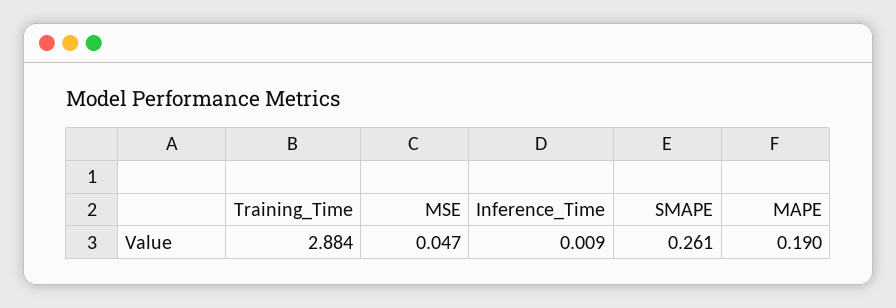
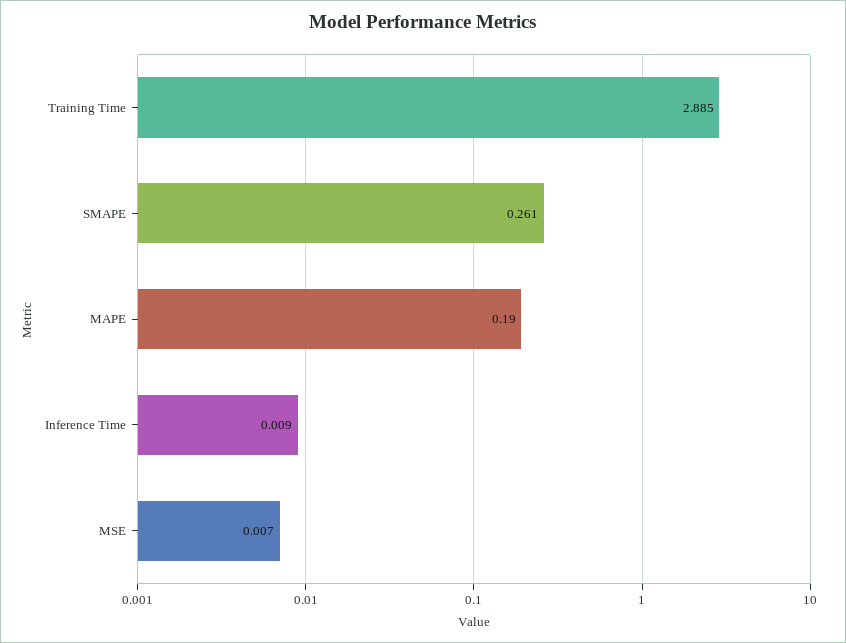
Training_Time: 2.884 -> 2.885
MSE: 0.047 -> 0.007

